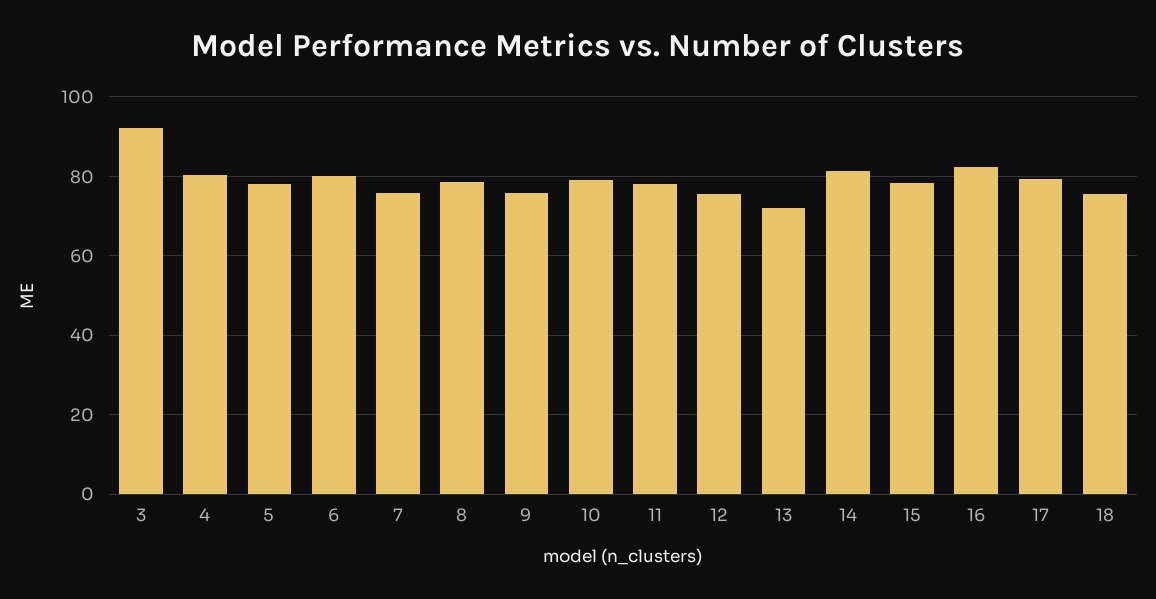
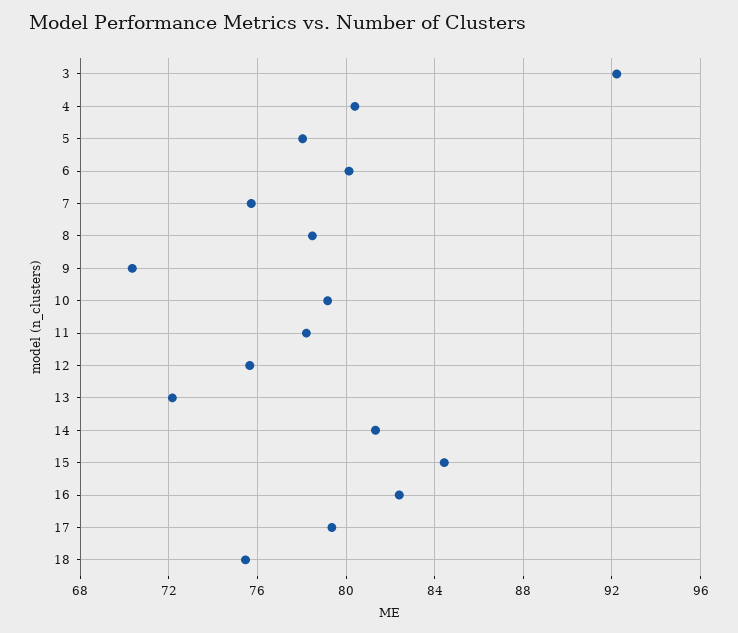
9: 76 -> 70.5
15: 78 -> 84.5

